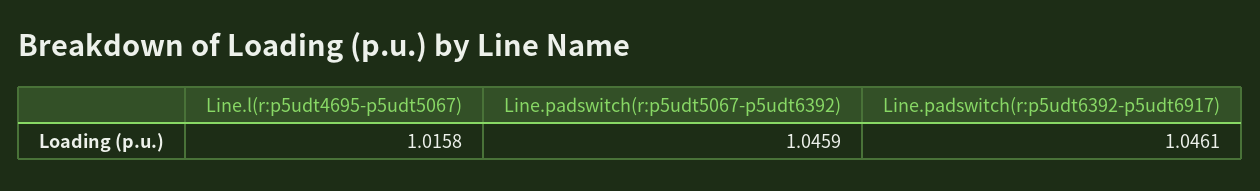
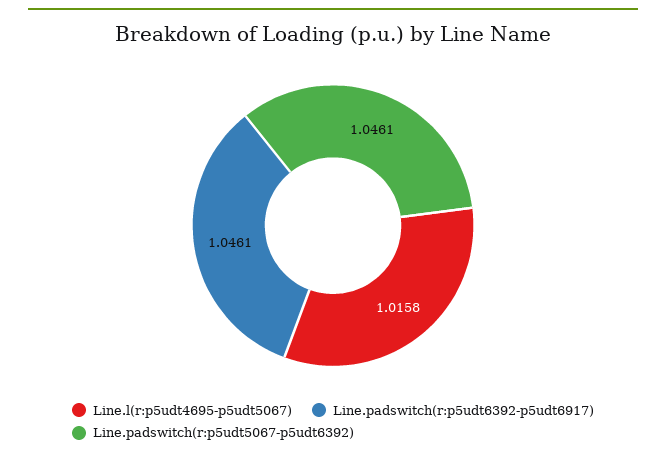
Line.padswitch(r:p5udt5067-p5udt6392): 1.0459 -> 1.0461

